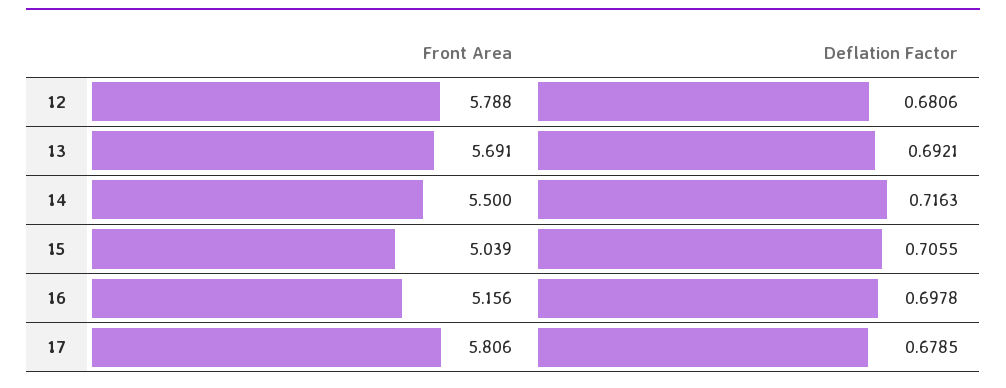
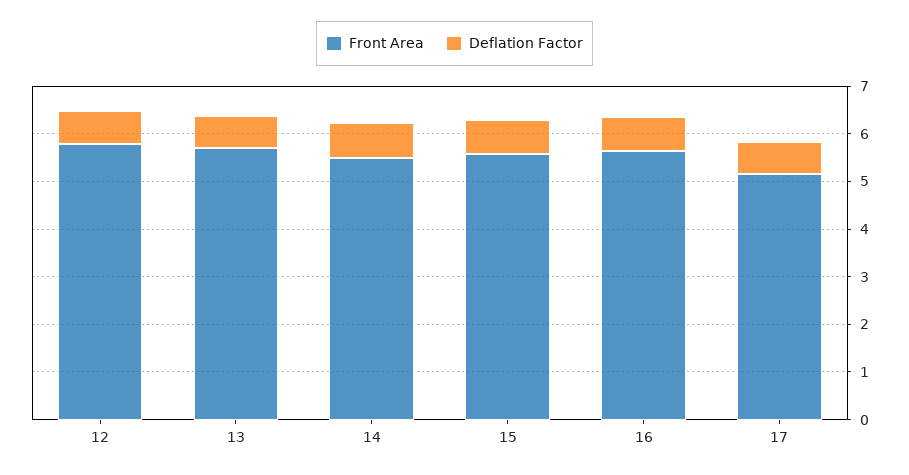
Front Area, 15: 5.039 -> 5.6
Front Area, 16: 5.156 -> 5.6
Front Area, 17: 5.806 -> 5.2

